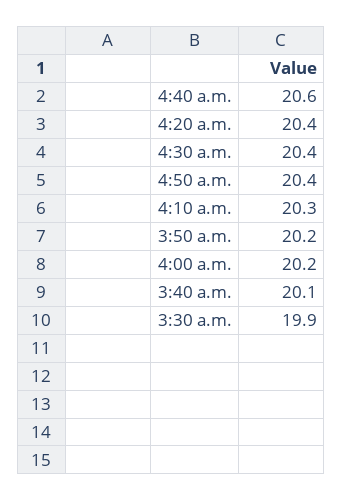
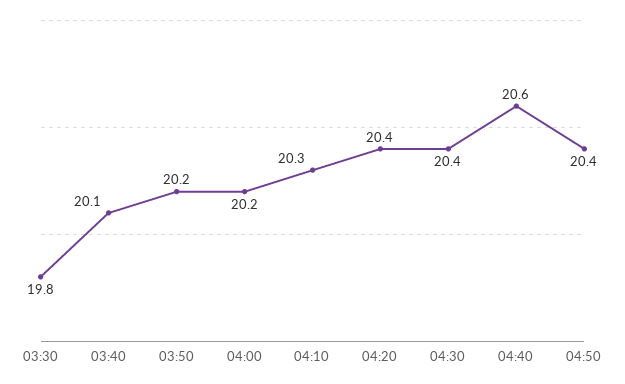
3:30 a.m.: 19.9 -> 19.8

